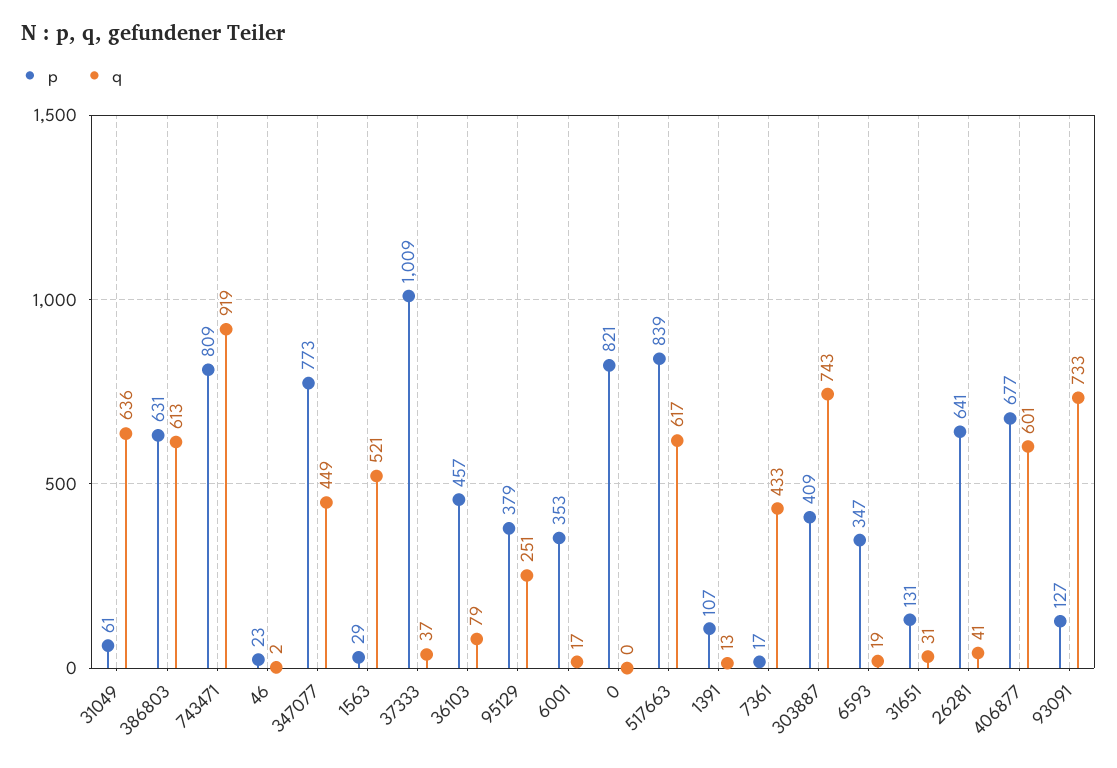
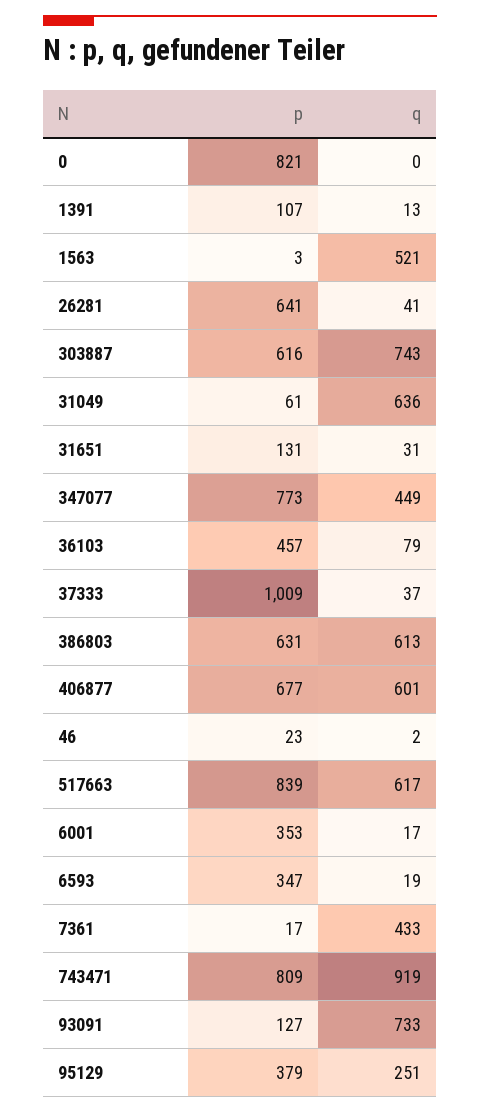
p, 1563: 29 -> 3
p, 303887: 409 -> 616

